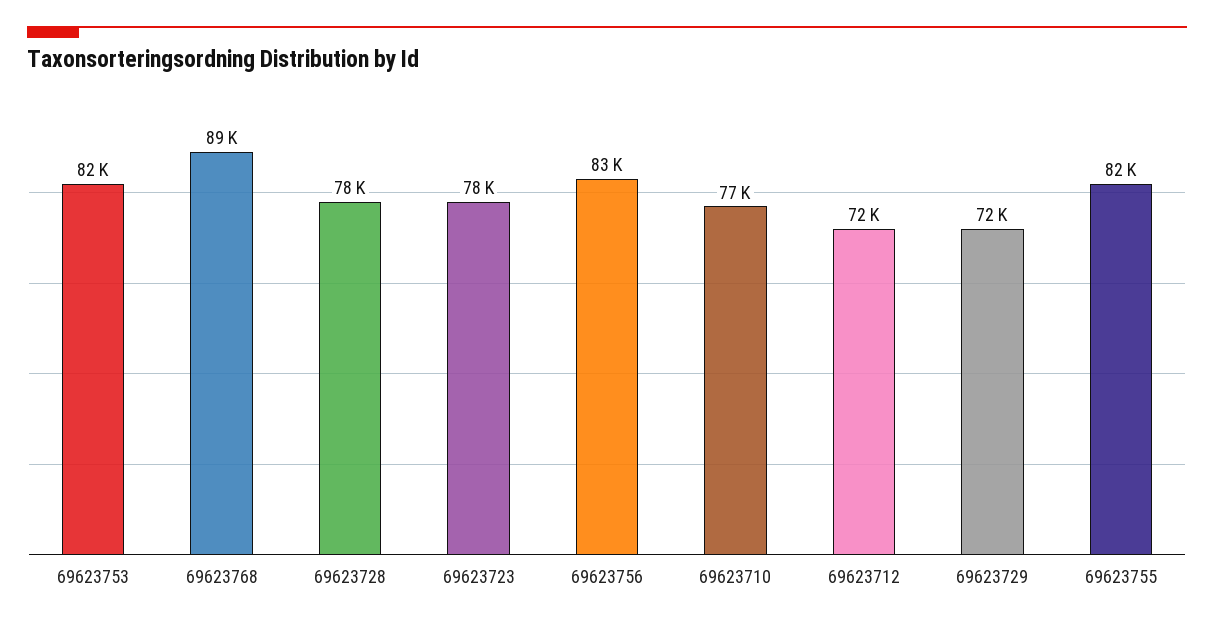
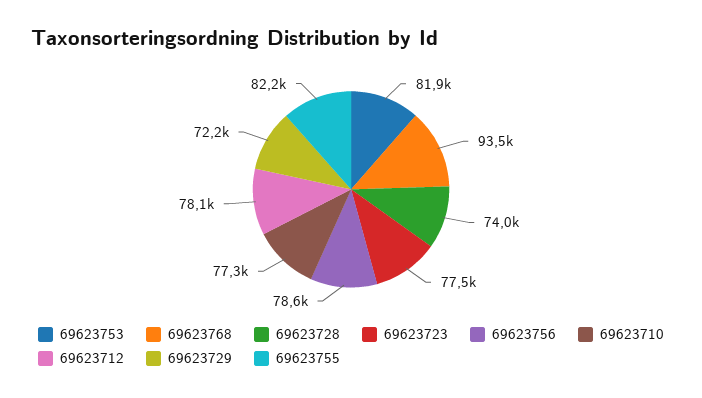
69623768: 89000 -> 93500
69623728: 78000 -> 74000
69623756: 83000 -> 78600
69623712: 72000 -> 78100

